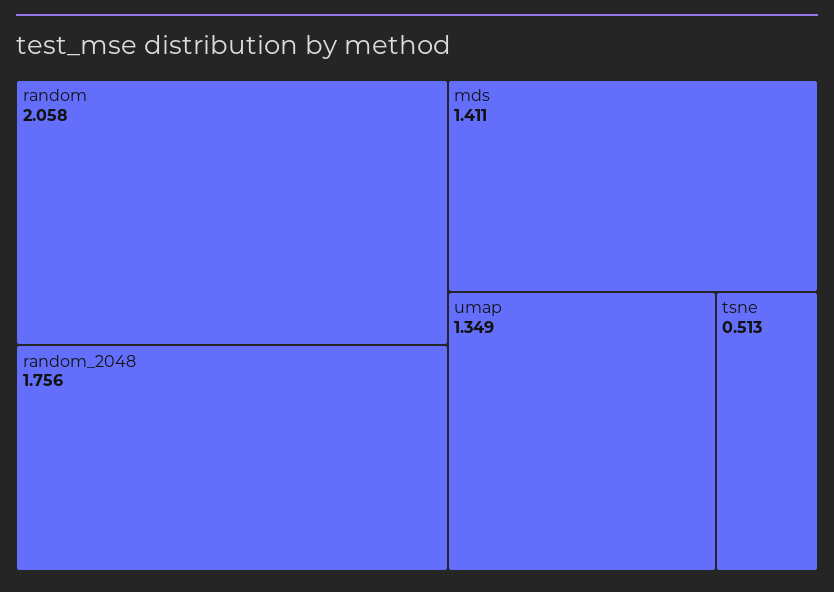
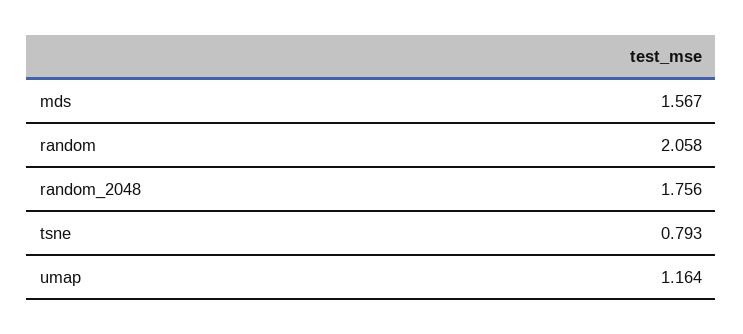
mds: 1.411 -> 1.567
umap: 1.349 -> 1.164
tsne: 0.513 -> 0.793

